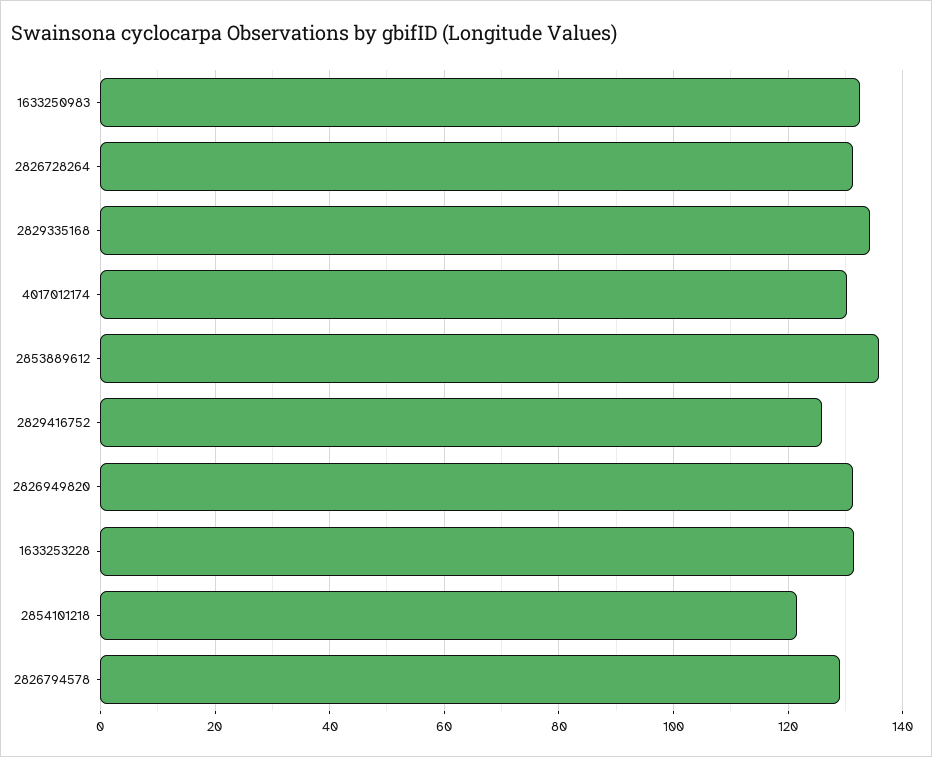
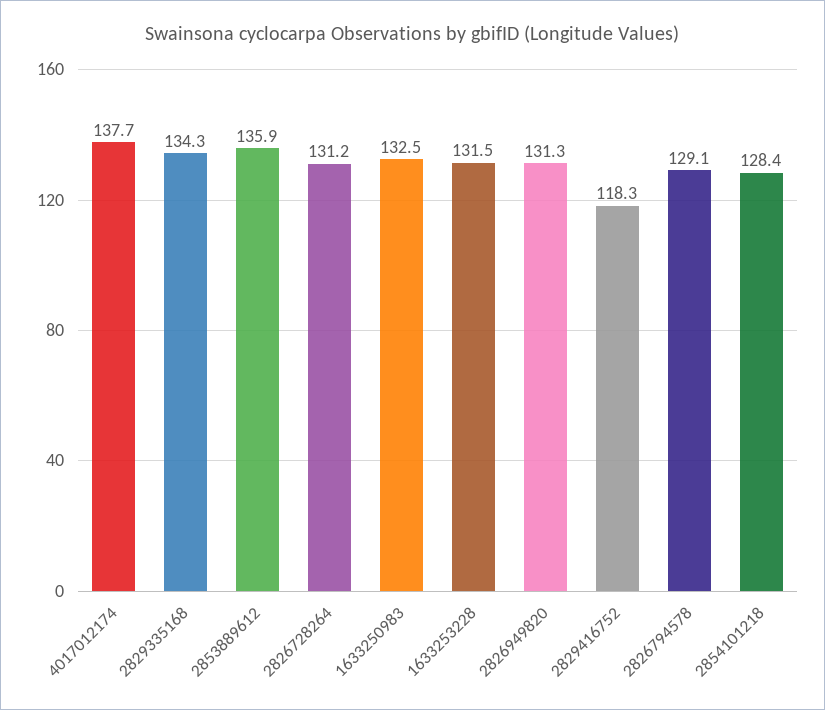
4017012174: 130 -> 137.7
2829416752: 126 -> 118.3
2854101218: 122 -> 128.4

